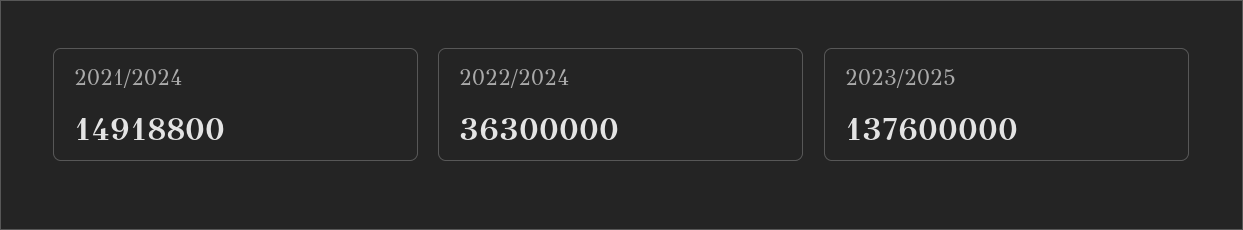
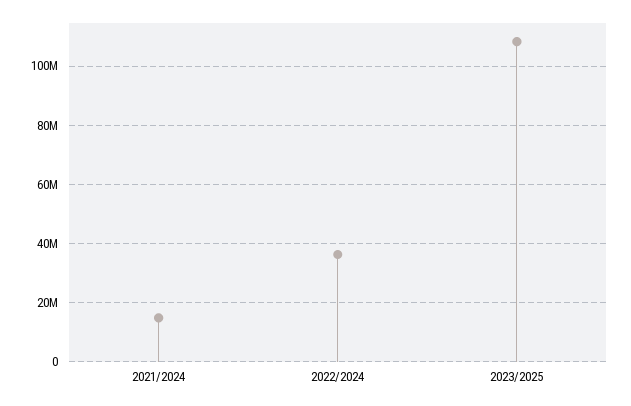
2023/2025: 137600000 -> 107500000

